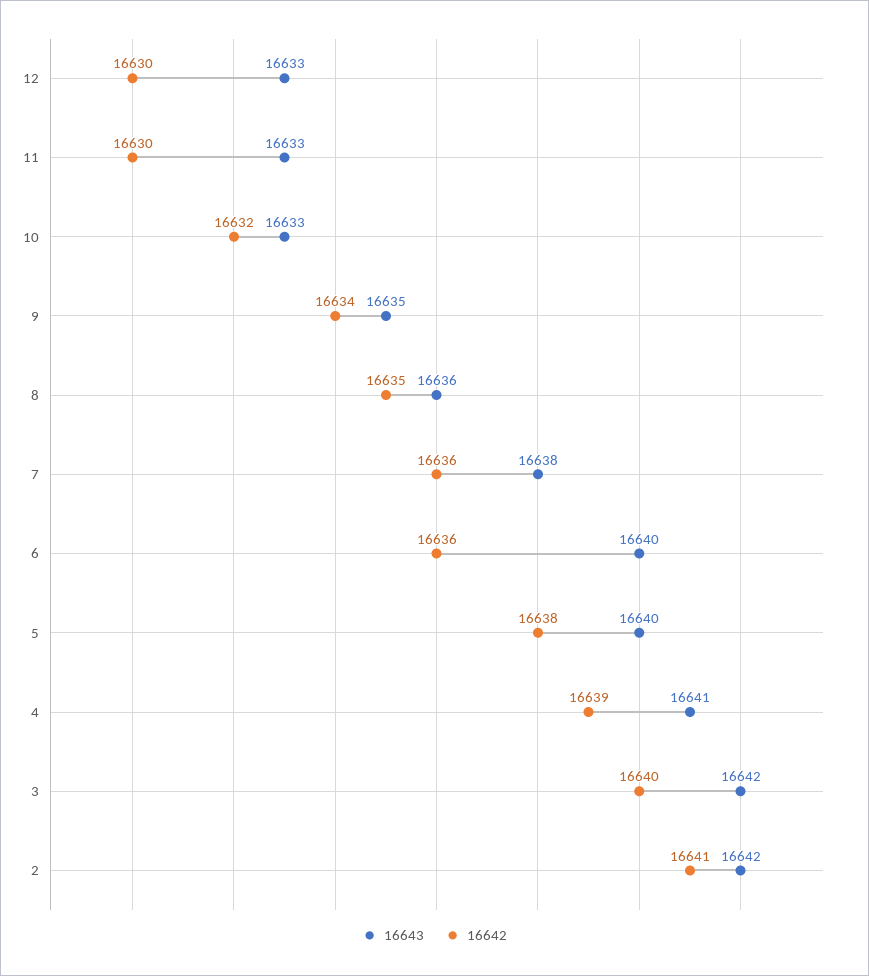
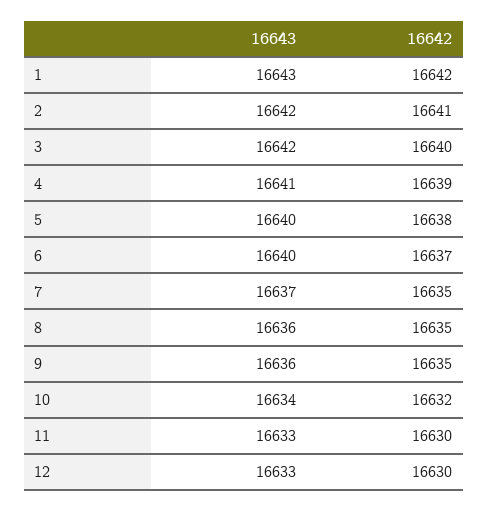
16643, 10: 16633 -> 16634
16643, 9: 16635 -> 16636
16642, 9: 16634 -> 16635
16643, 7: 16638 -> 16637
16642, 7: 16636 -> 16635
16642, 6: 16636 -> 16637
16643, 1: none -> 16643
16642, 1: none -> 16642

